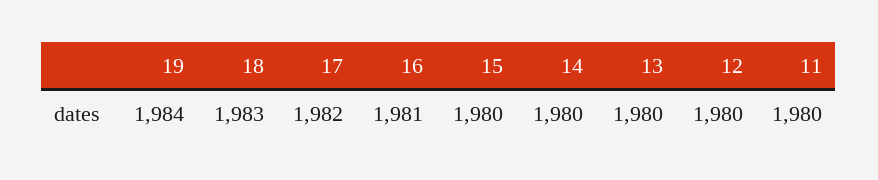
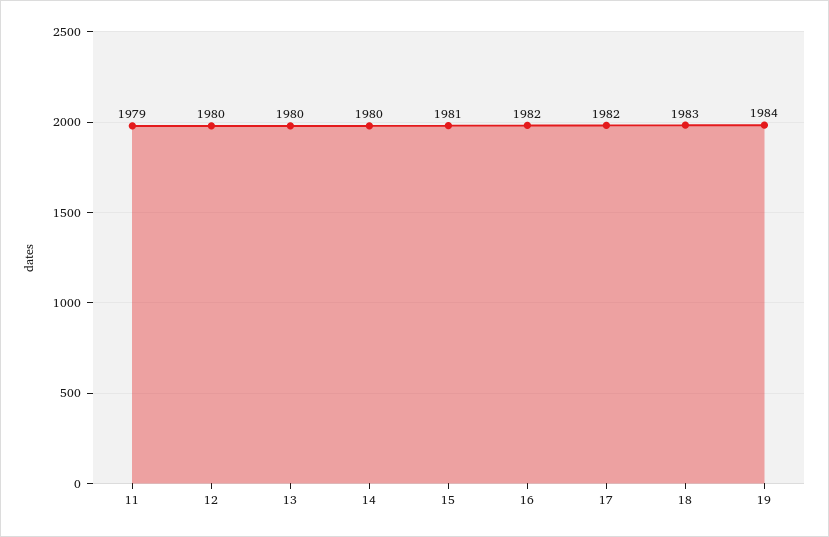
16: 1981 -> 1982
15: 1980 -> 1981
11: 1980 -> 1979

